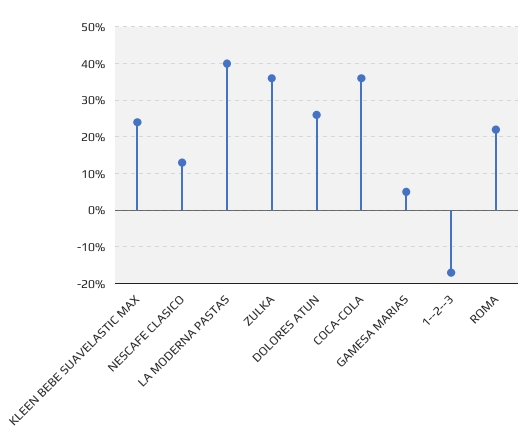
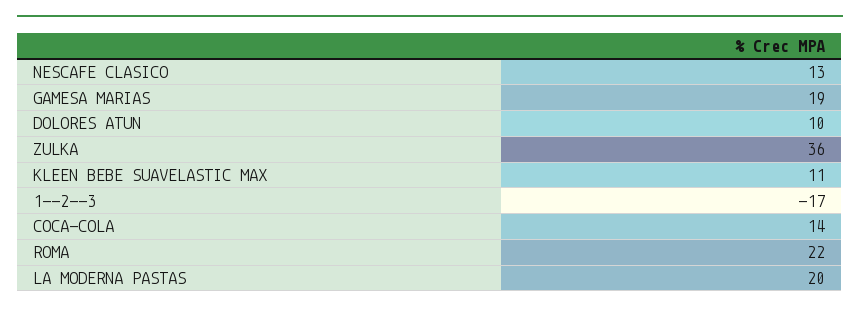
KLEEN BEBE SUAVELASTIC MAX: 25 -> 11
LA MODERNA PASTAS: 40 -> 20
DOLORES ATUN: 25 -> 10
COCA-COLA: 35 -> 14
GAMESA MARIAS: 5 -> 19

